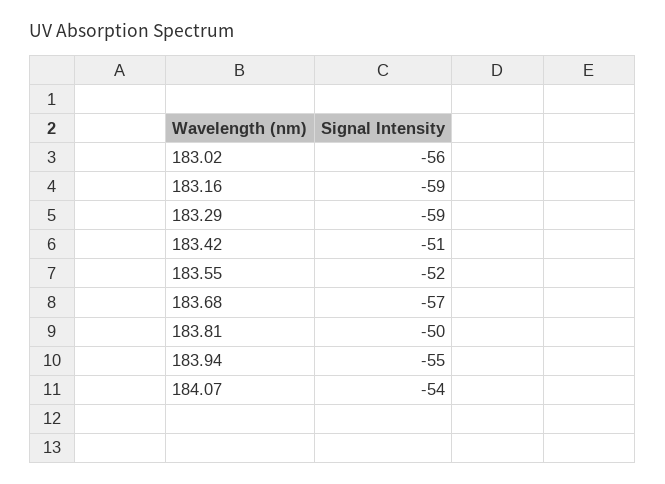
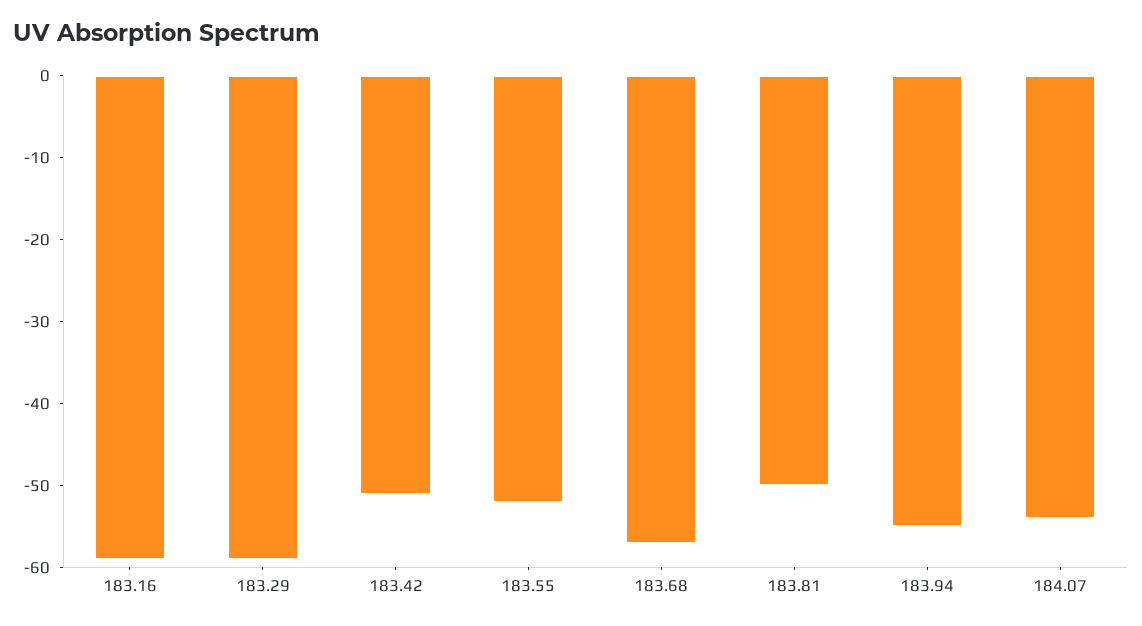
183.02: -56 -> none

